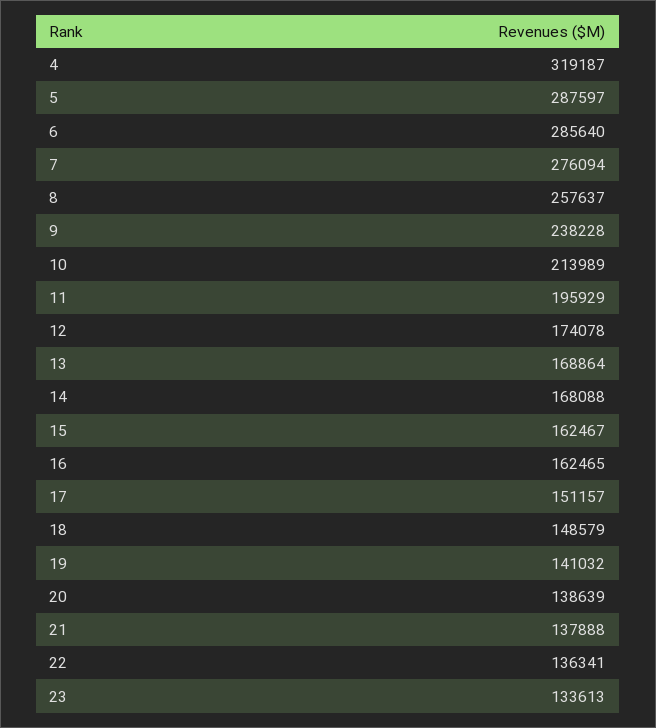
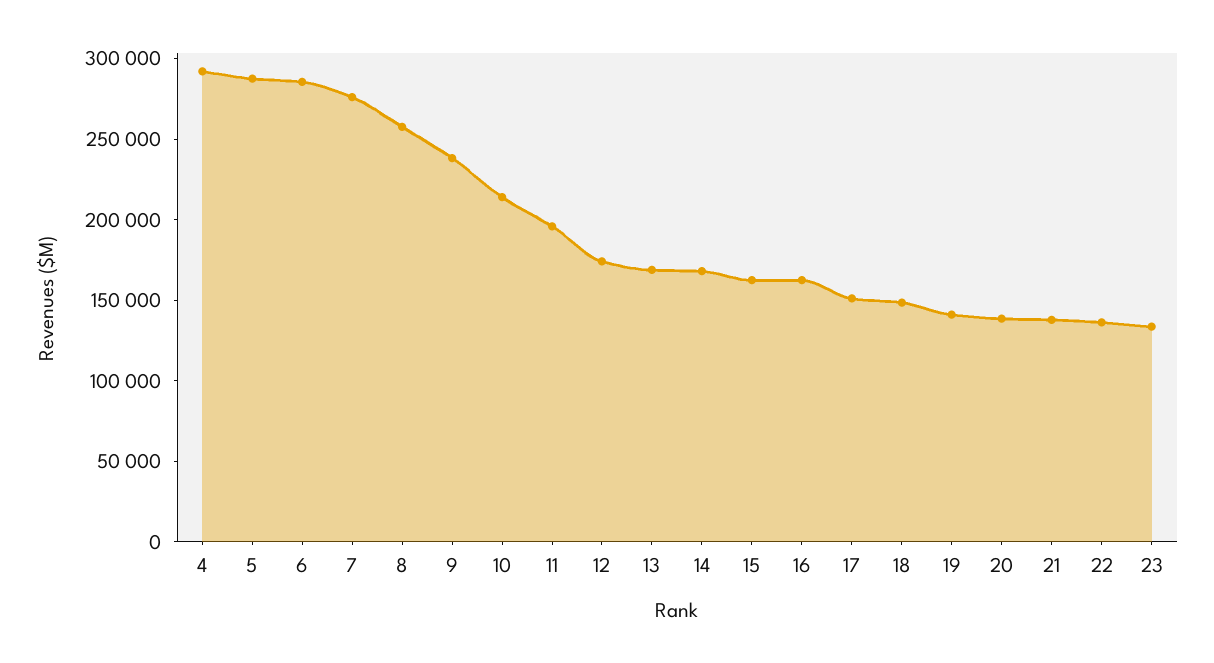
4: 319187 -> 290000

